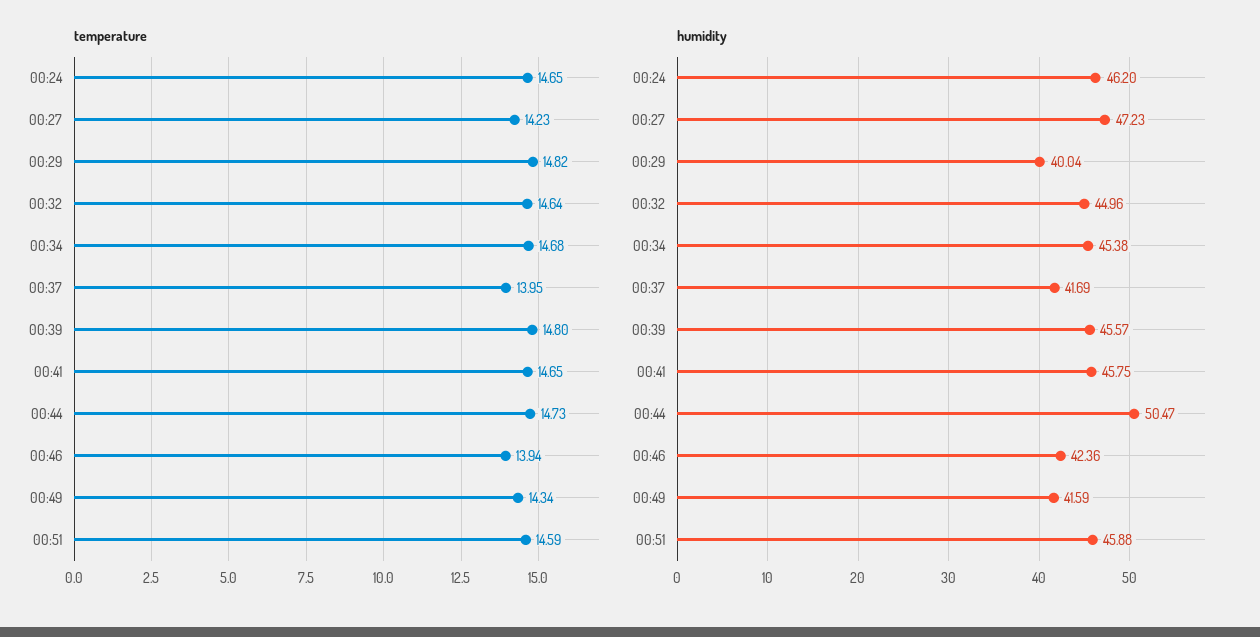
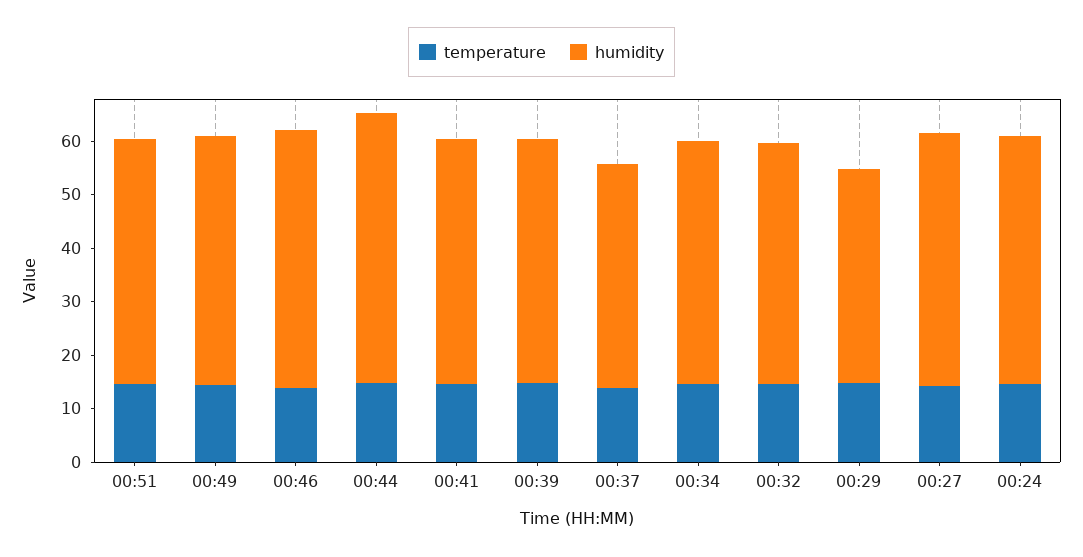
humidity, 00:46: 42.36 -> 48
humidity, 00:49: 41.59 -> 46

